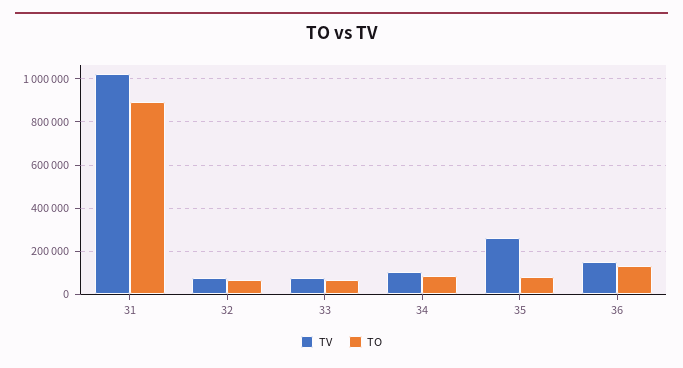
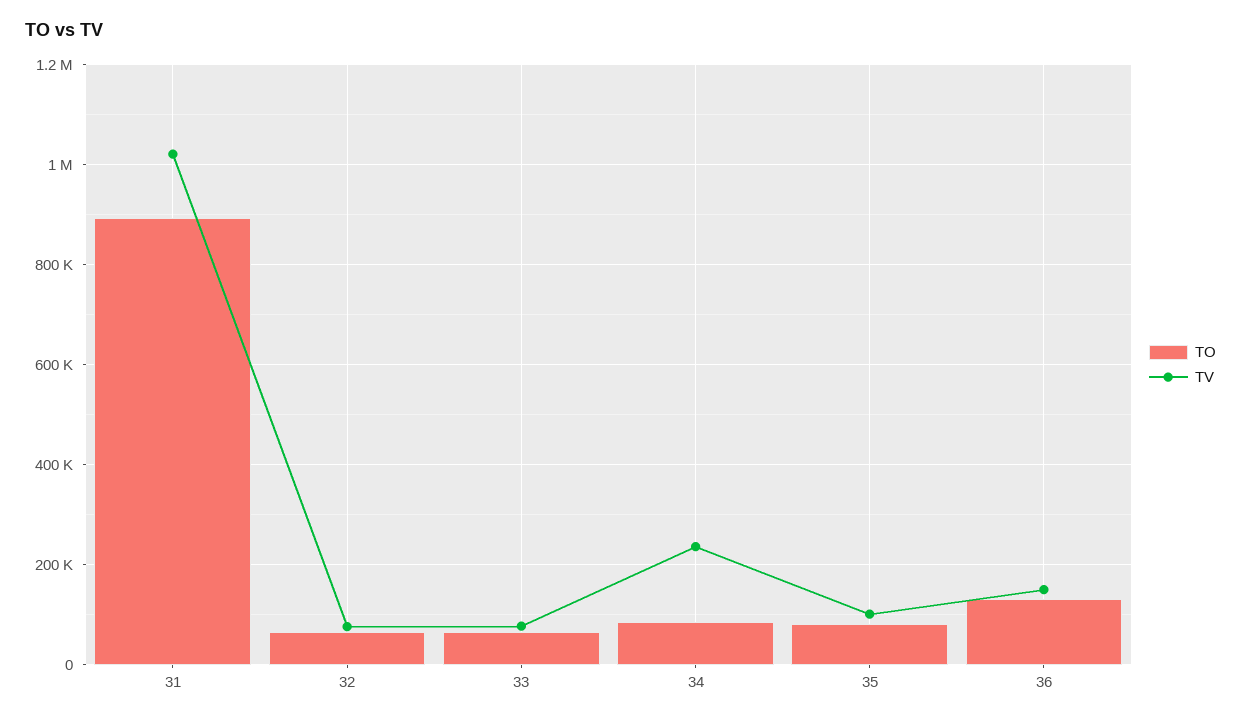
TV, 34: 100000 -> 240000
TV, 35: 250000 -> 100000

